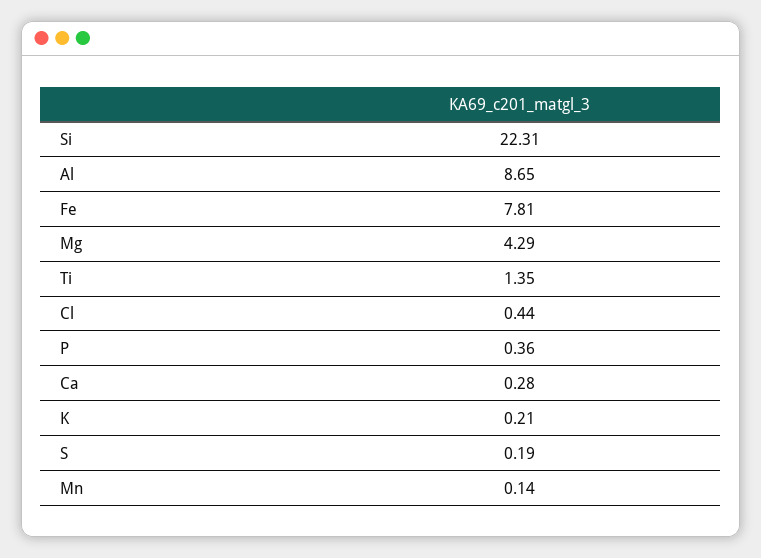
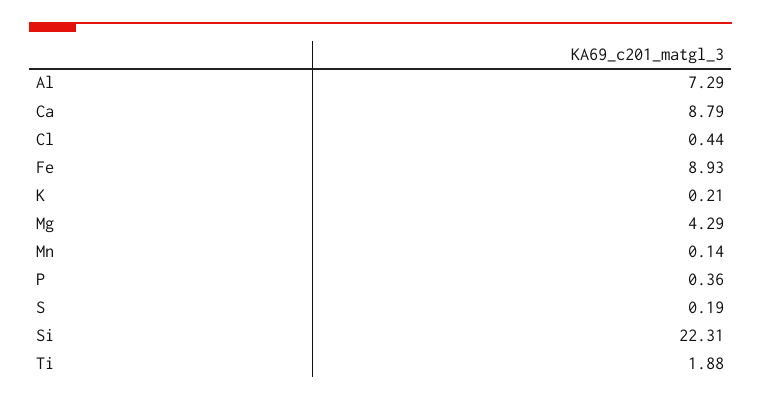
Al: 8.65 -> 7.29
Fe: 7.81 -> 8.93
Ti: 1.35 -> 1.88
Ca: 0.28 -> 8.79

